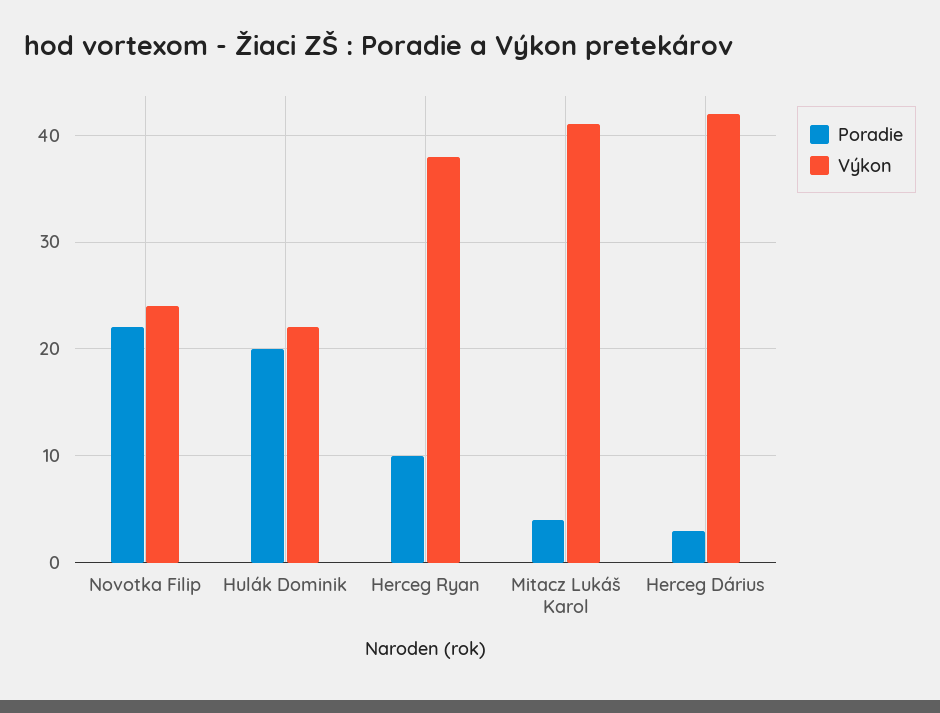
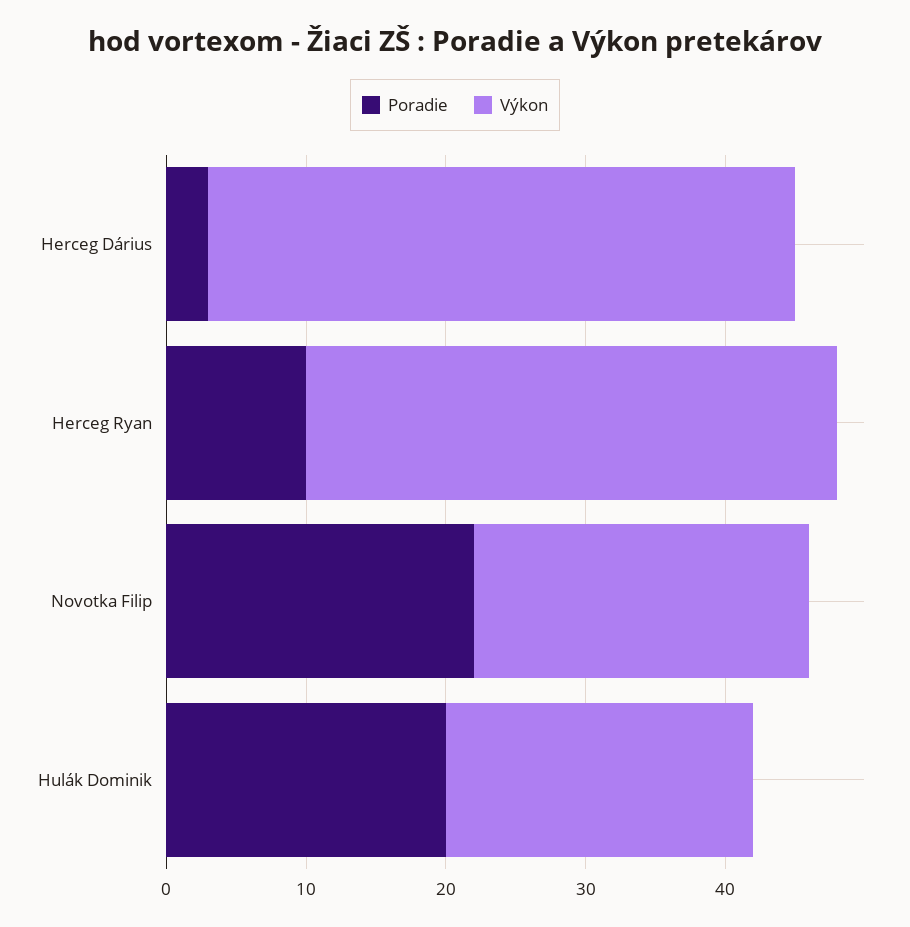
Poradie, Mitacz Lukáš Karol: 4 -> none
Výkon, Mitacz Lukáš Karol: 41 -> none

